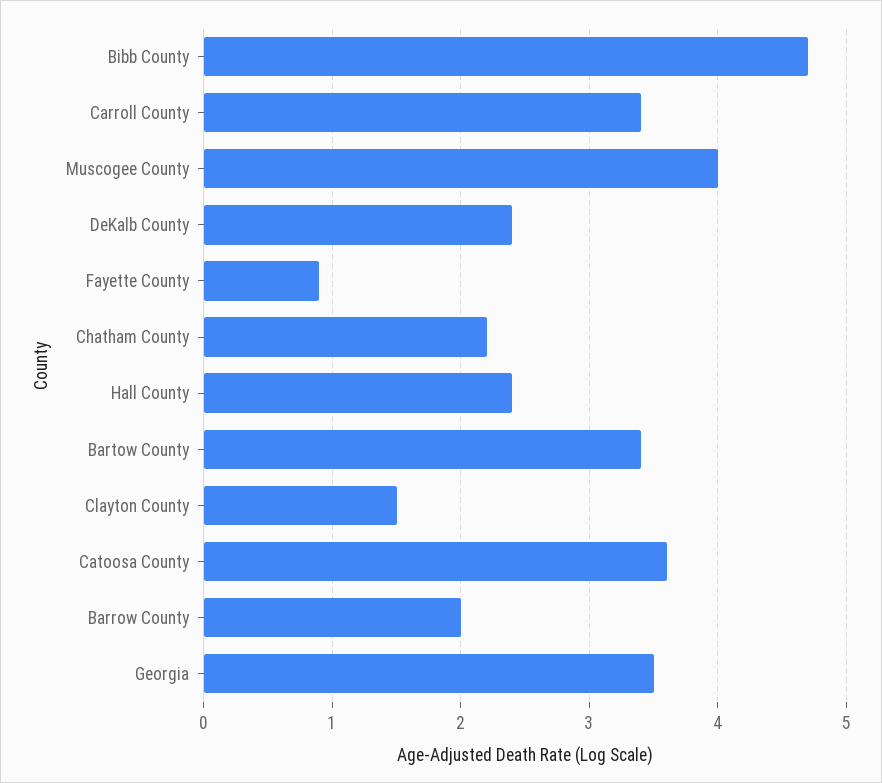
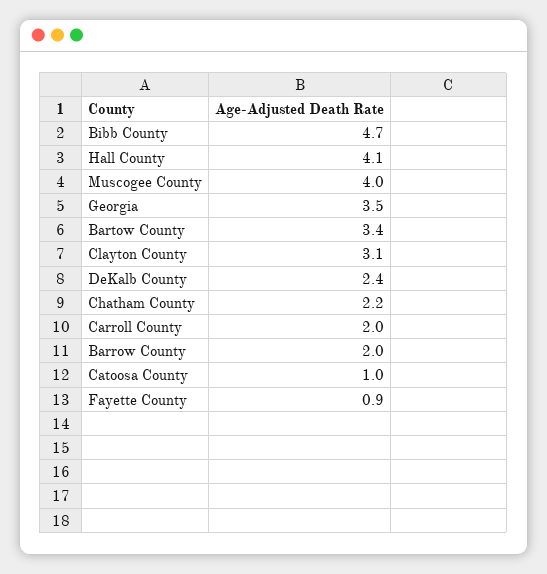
Carroll County: 3.4 -> 2
Hall County: 2.4 -> 4.1
Clayton County: 1.5 -> 3.1
Catoosa County: 3.6 -> 1

